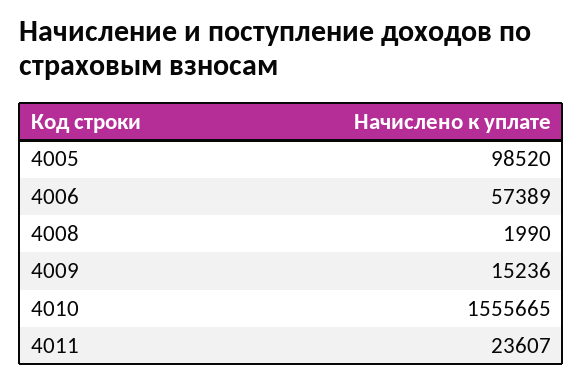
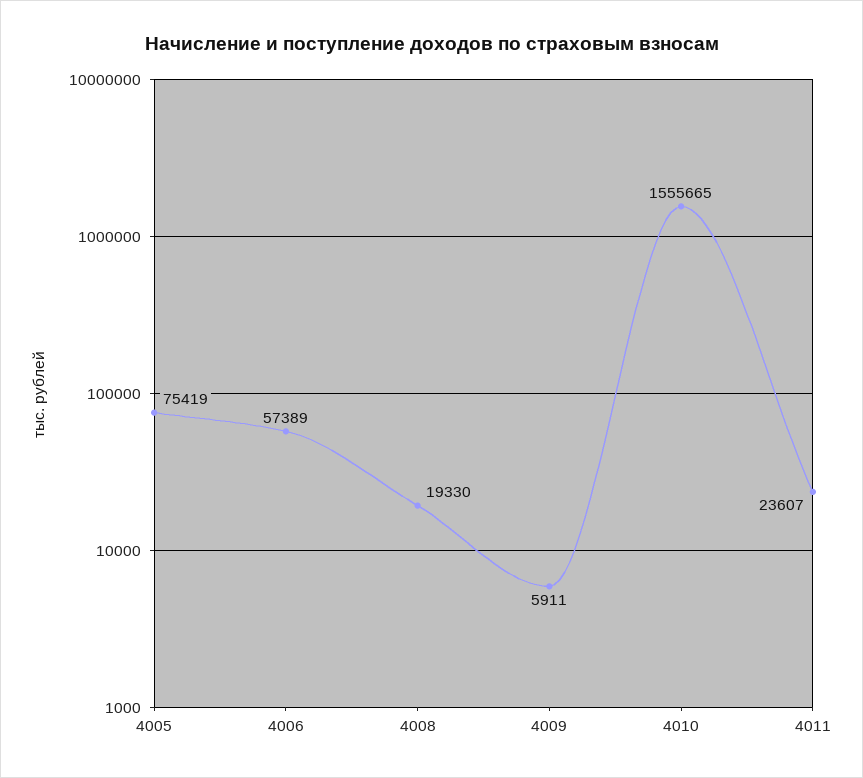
4005: 98520 -> 75419
4008: 1990 -> 19330
4009: 15236 -> 5911

